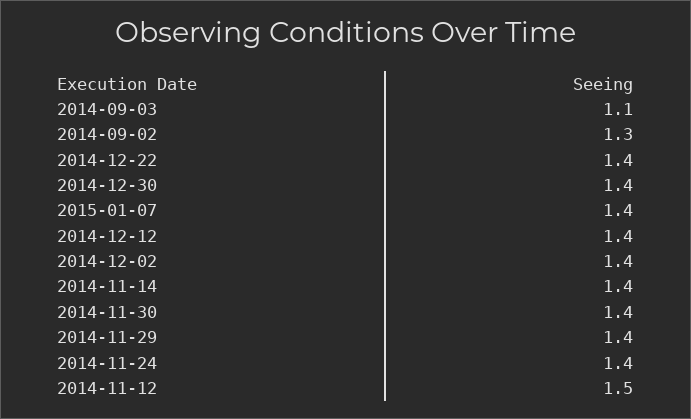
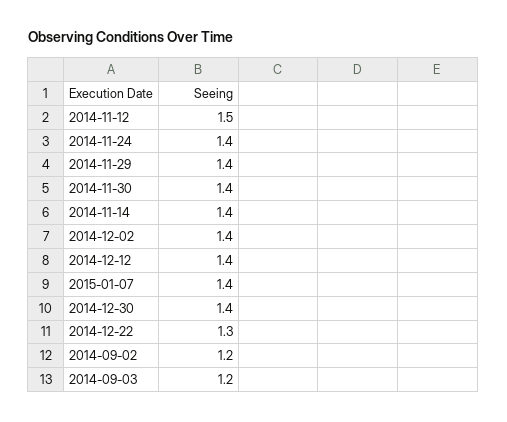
2014-09-03: 1.1 -> 1.2
2014-09-02: 1.3 -> 1.2
2014-12-22: 1.4 -> 1.3

